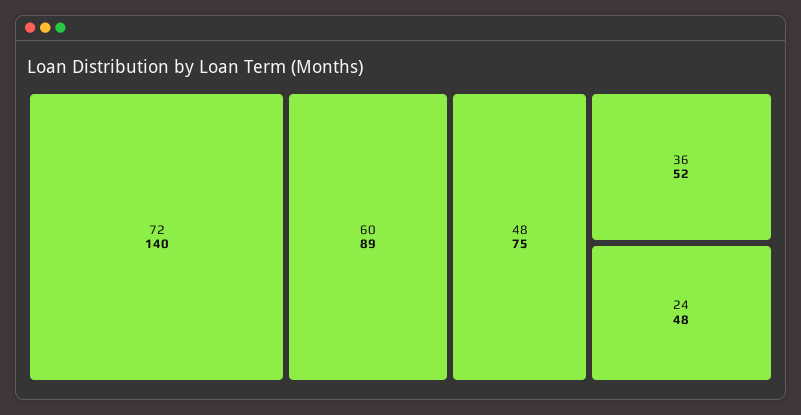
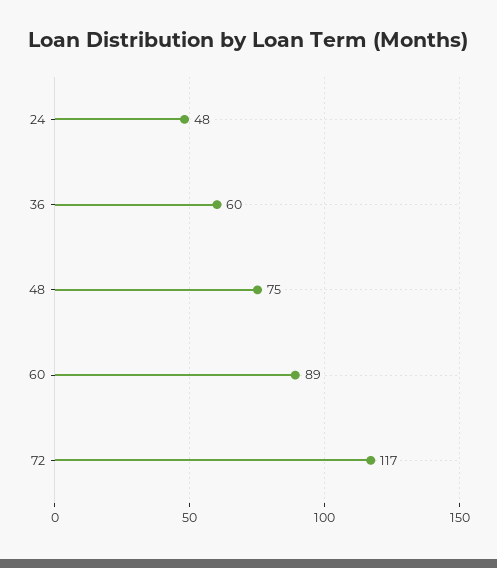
72: 140 -> 117
36: 52 -> 60

